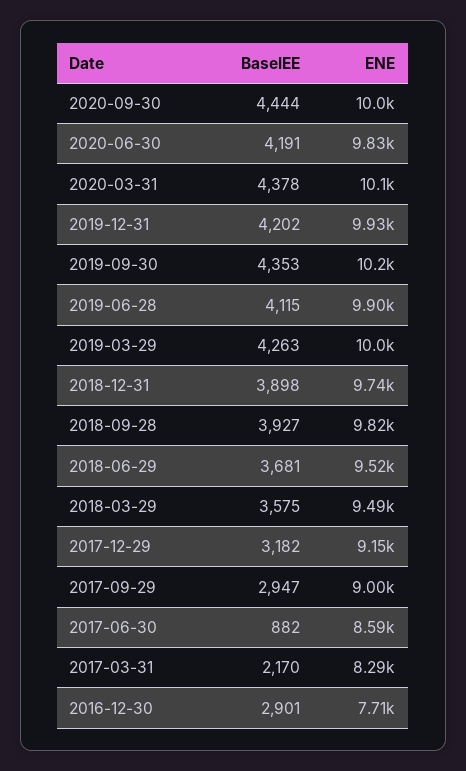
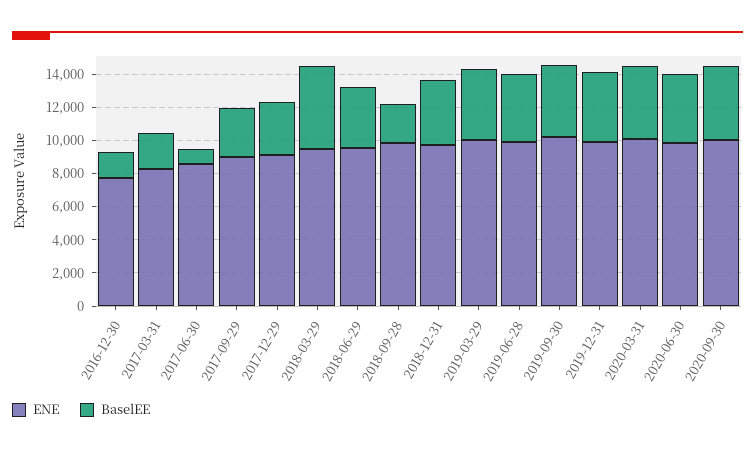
BaselEE, 2018-09-28: 3927 -> 2500
BaselEE, 2018-03-29: 3575 -> 5000
BaselEE, 2016-12-30: 2901 -> 1500

